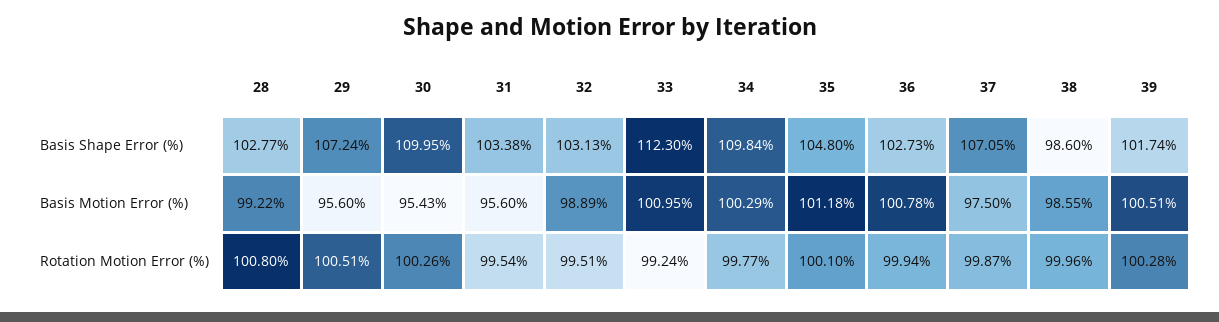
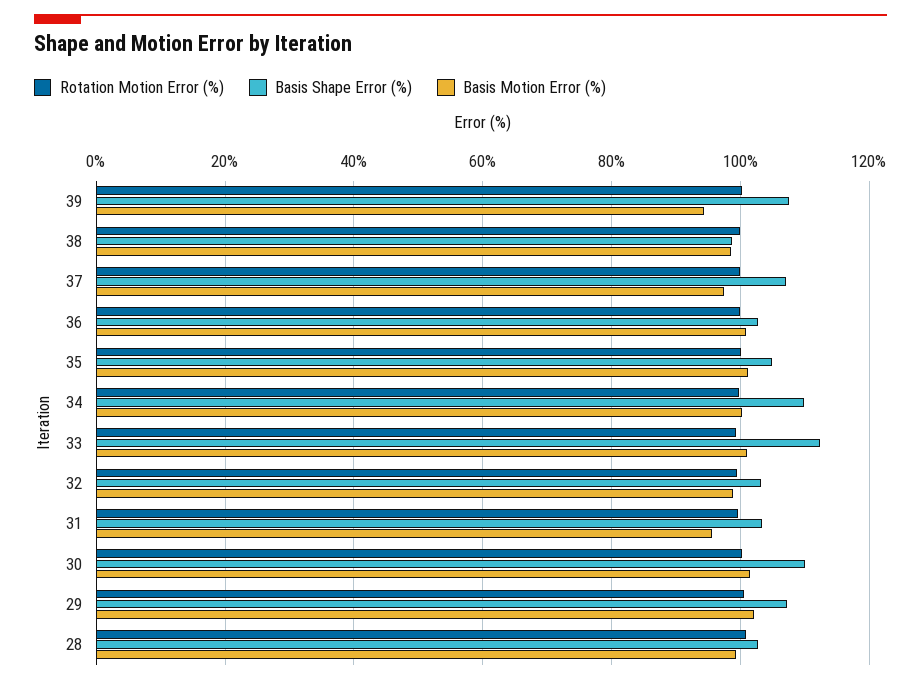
Basis Shape Error (%), 39: 101.74 -> 108
Basis Motion Error (%), 29: 95.6 -> 102
Basis Motion Error (%), 30: 95.43 -> 102
Basis Motion Error (%), 39: 100.51 -> 94

